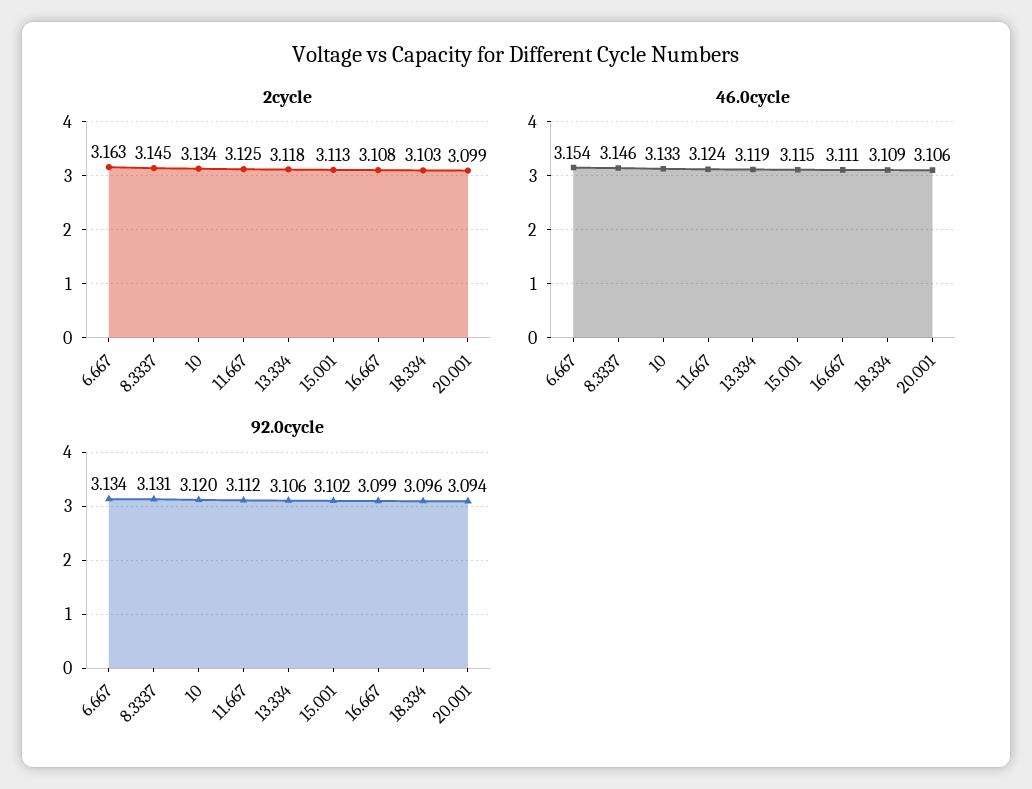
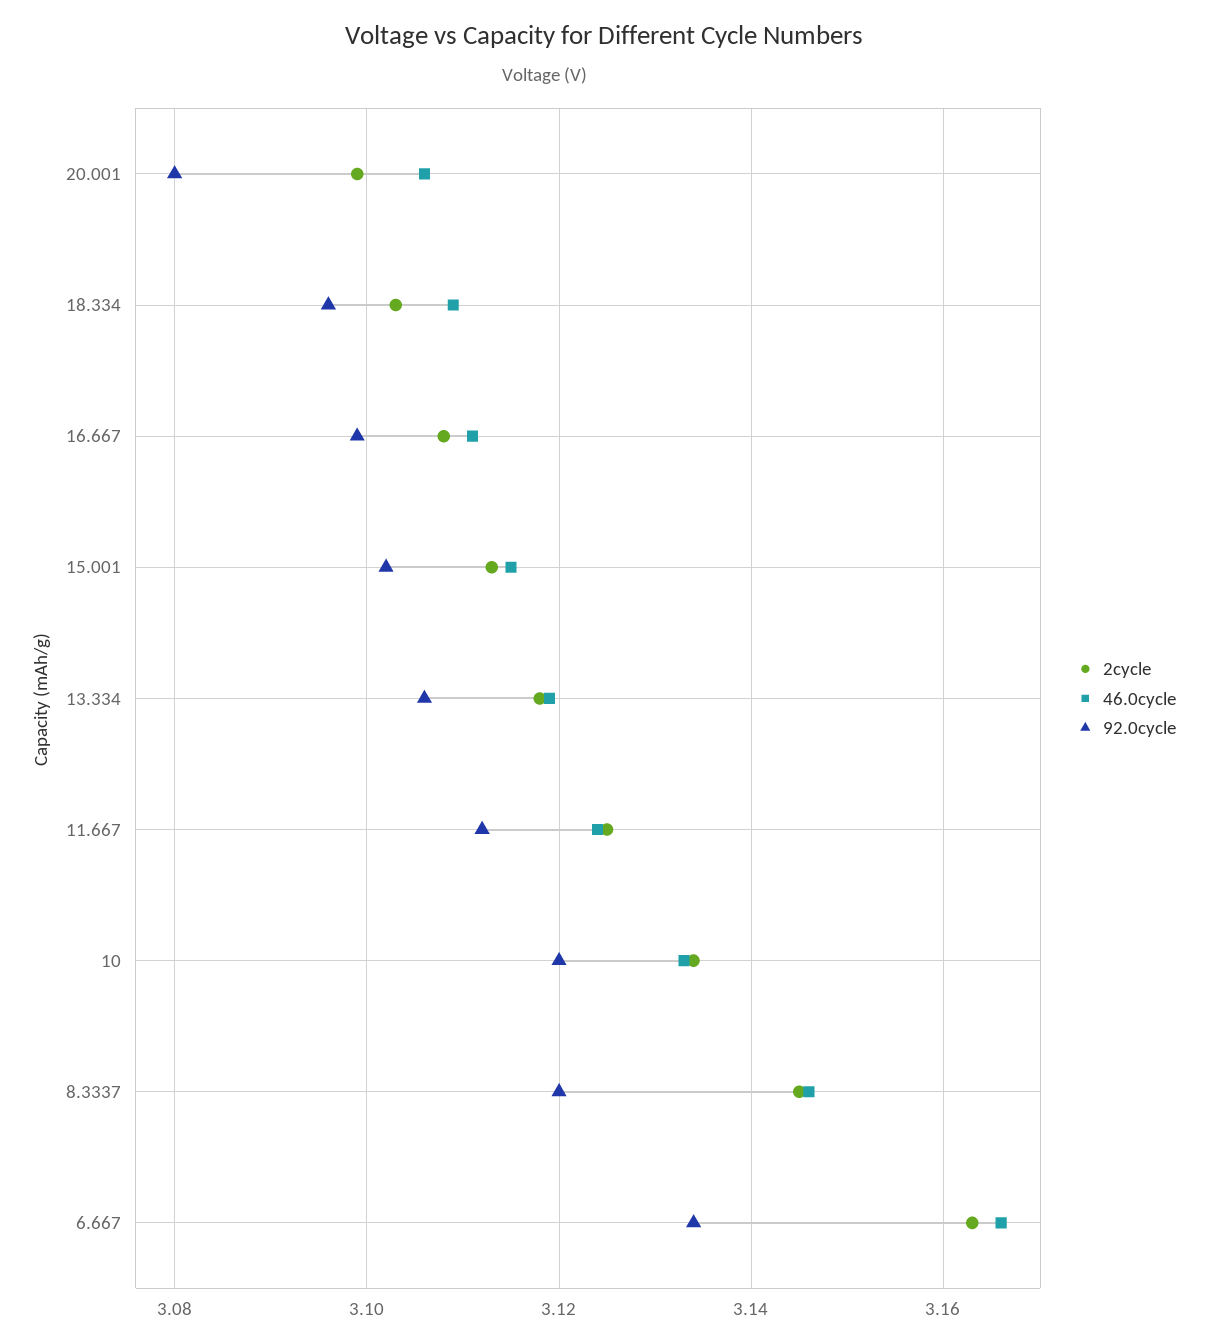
46.0cycle, 6.667: 3.154 -> 3.165
92.0cycle, 8.3337: 3.131 -> 3.12
92.0cycle, 20.001: 3.094 -> 3.08

